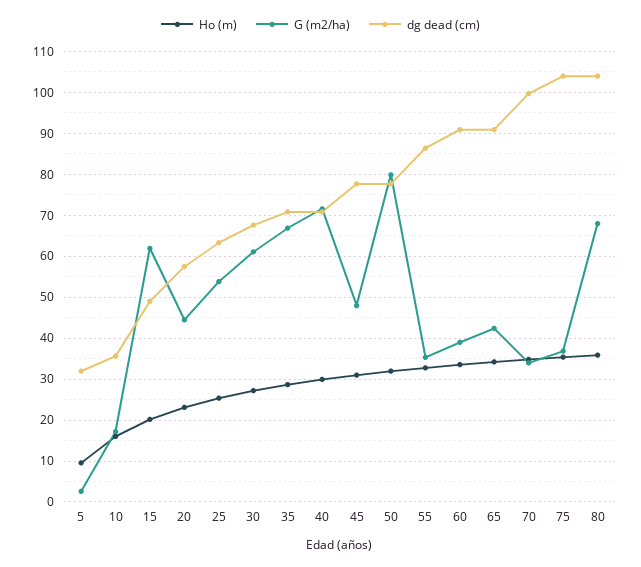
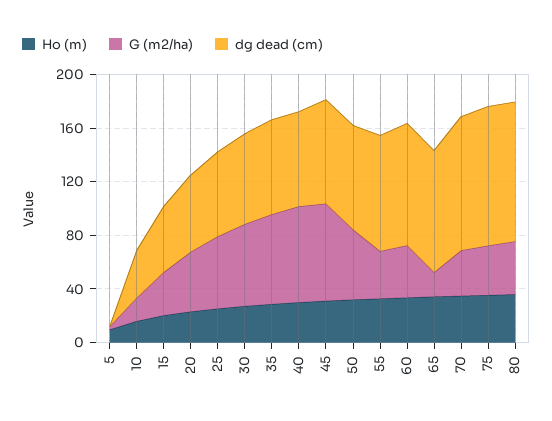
dg dead (cm), 5: 32 -> 0
G (m2/ha), 15: 62 -> 30
G (m2/ha), 45: 48 -> 70
G (m2/ha), 50: 80 -> 50
G (m2/ha), 65: 42 -> 20
G (m2/ha), 80: 68 -> 40

